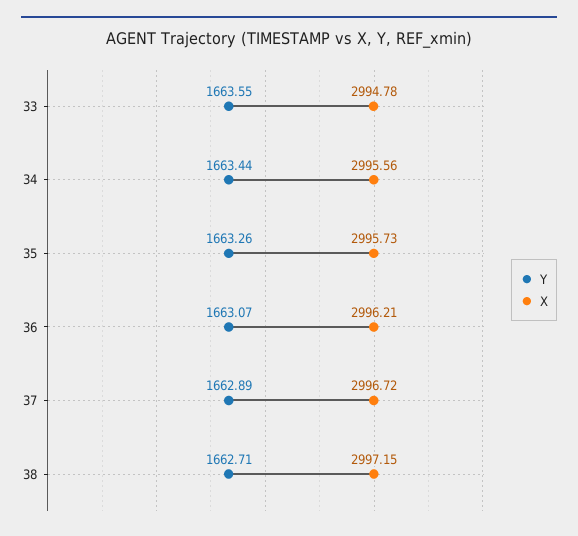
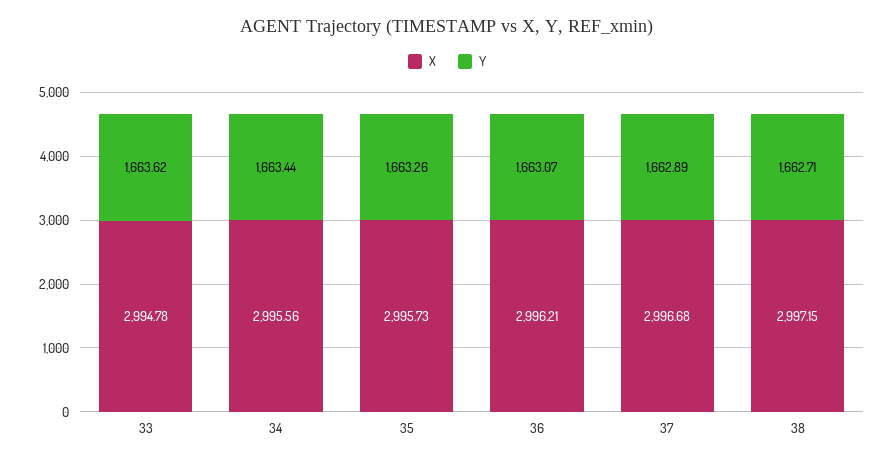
Y, 33: 1663.55 -> 1663.62
X, 37: 2996.72 -> 2996.68

